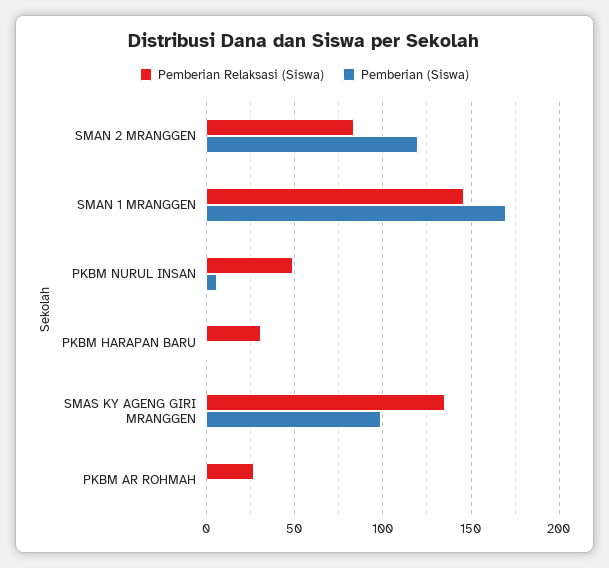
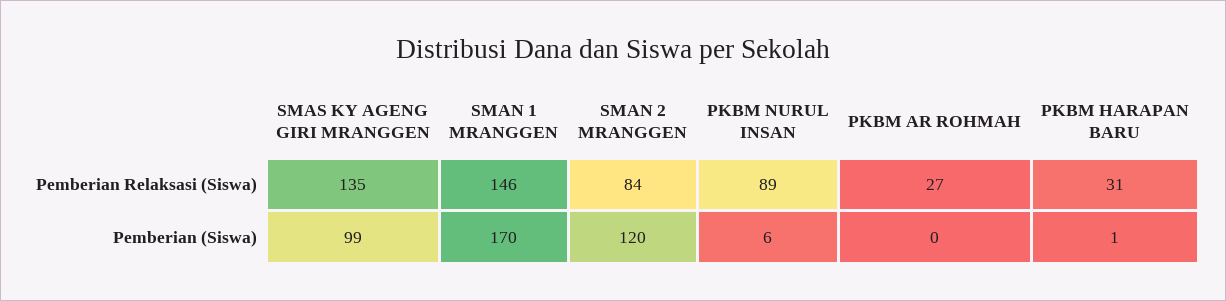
Pemberian Relaksasi (Siswa), PKBM NURUL INSAN: 50 -> 89

